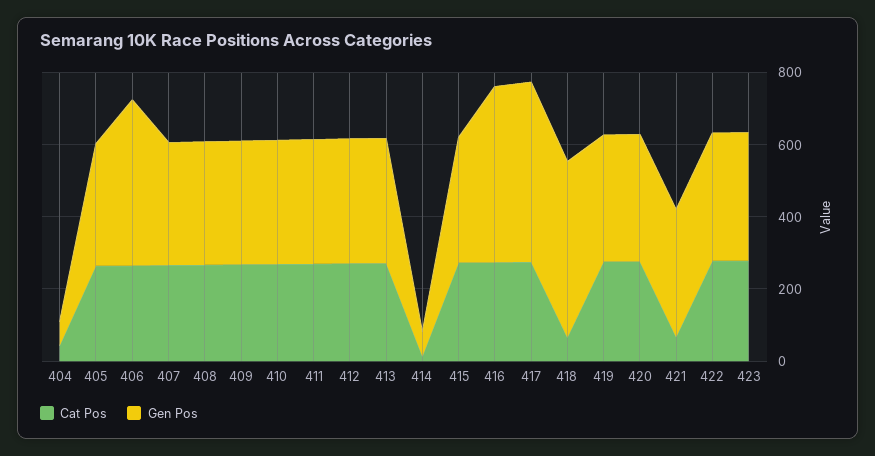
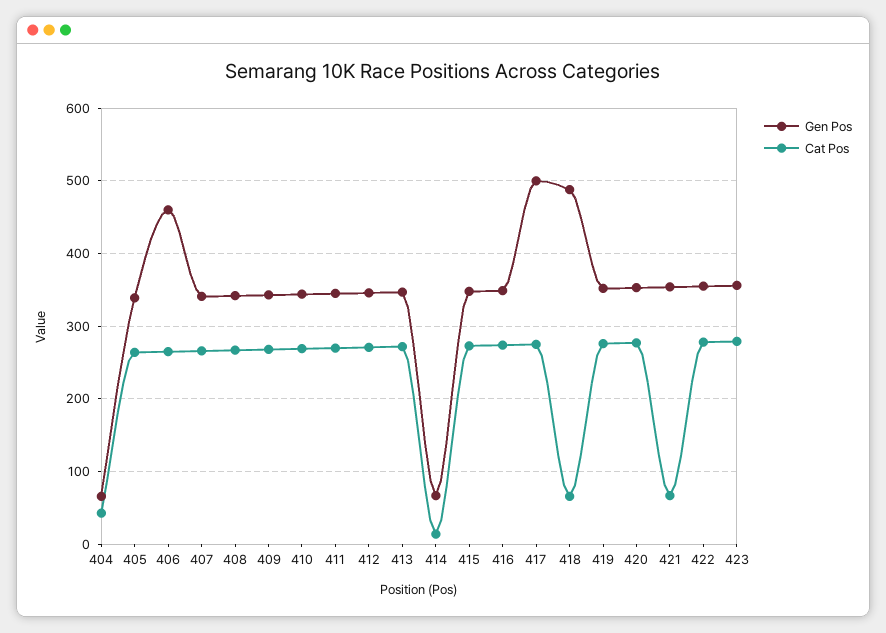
Gen Pos, 416: 500 -> 350

